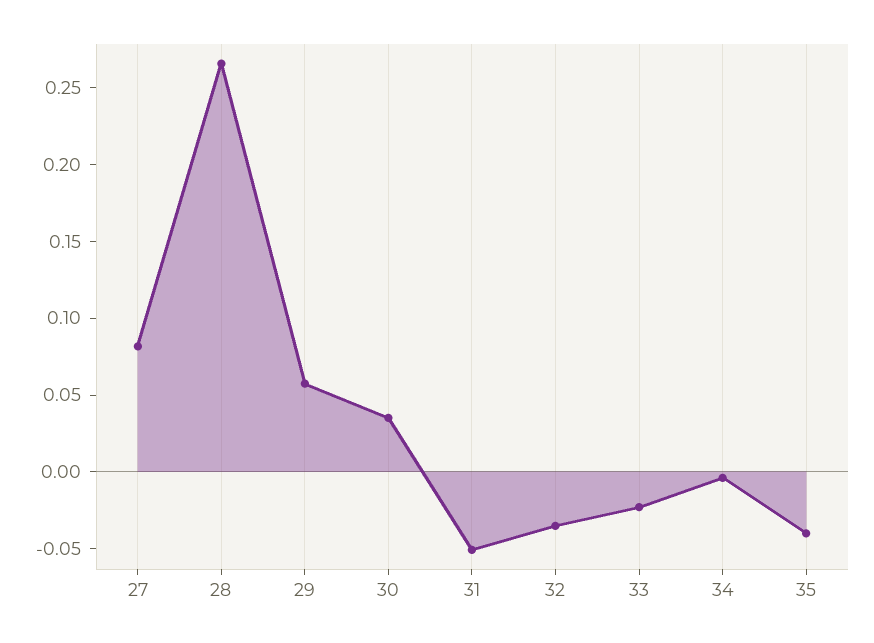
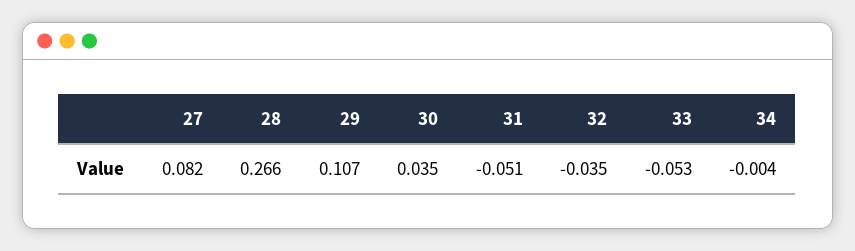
29: 0.06 -> 0.107
33: -0.02 -> -0.053
35: -0.04 -> none

